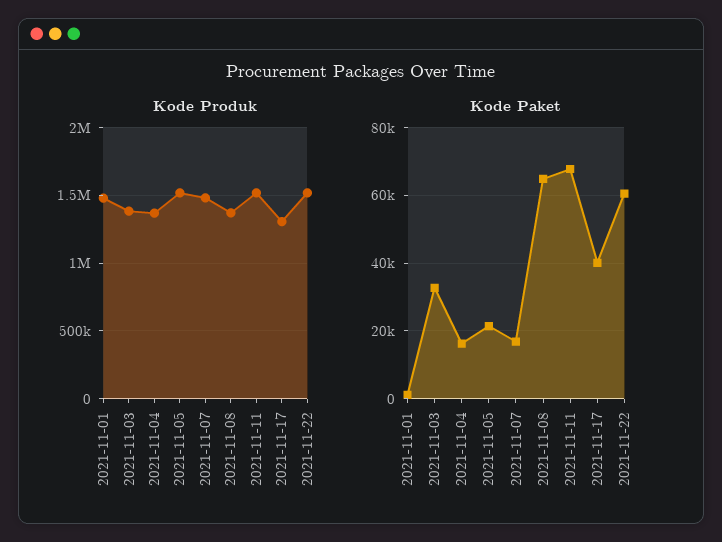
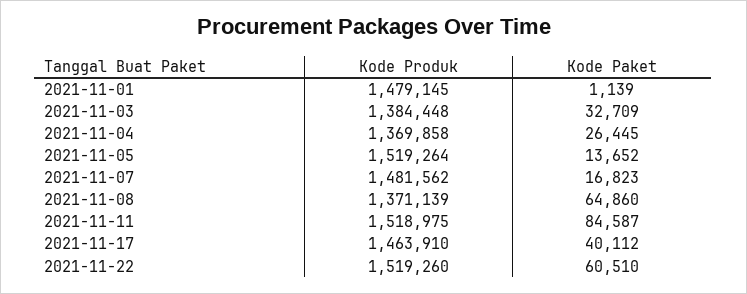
Kode Produk, 2021-11-17: 1300000 -> 1463910
Kode Paket, 2021-11-04: 16000 -> 26445
Kode Paket, 2021-11-05: 22000 -> 13652
Kode Paket, 2021-11-11: 68000 -> 84587

